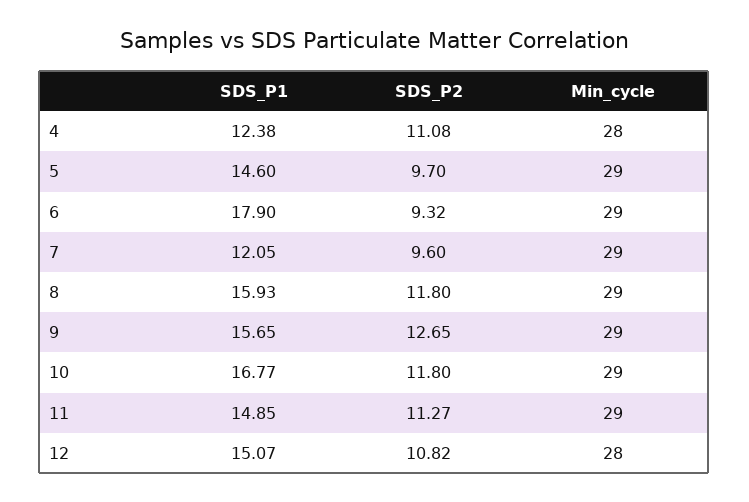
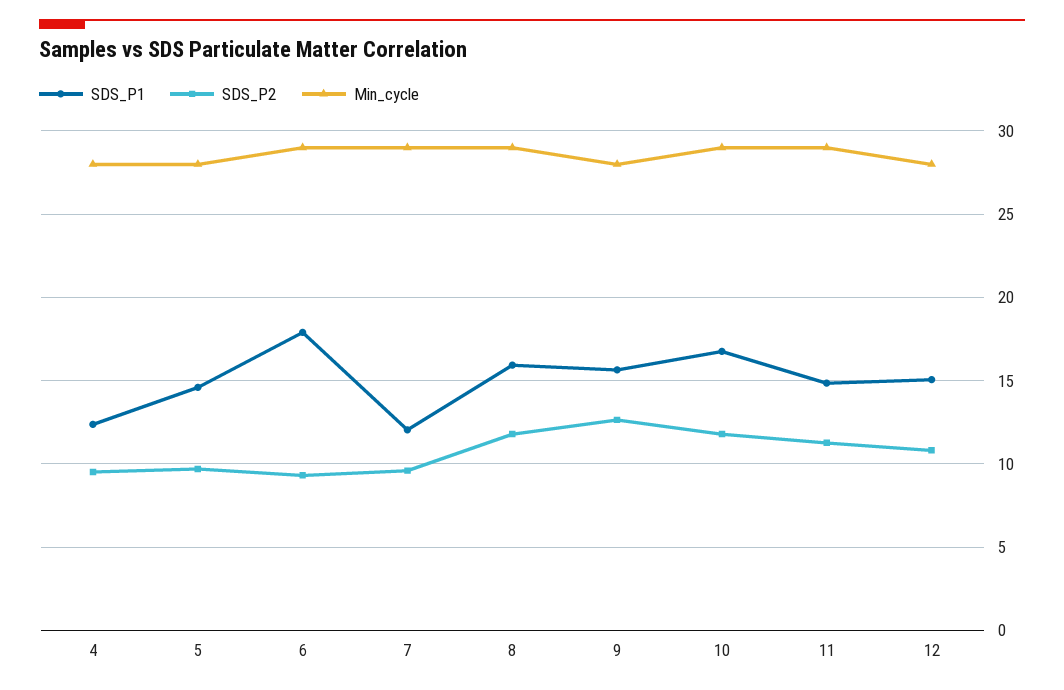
SDS_P2, 4: 11.08 -> 9.5
Min_cycle, 5: 29 -> 28
Min_cycle, 9: 29 -> 28

